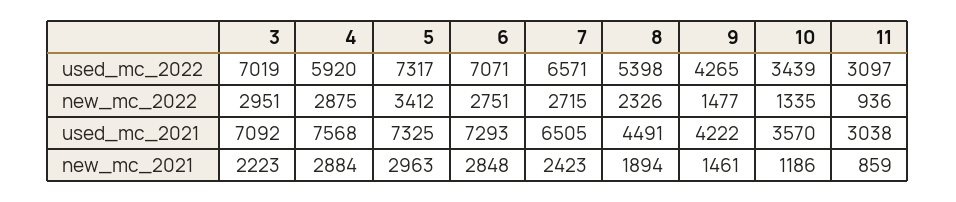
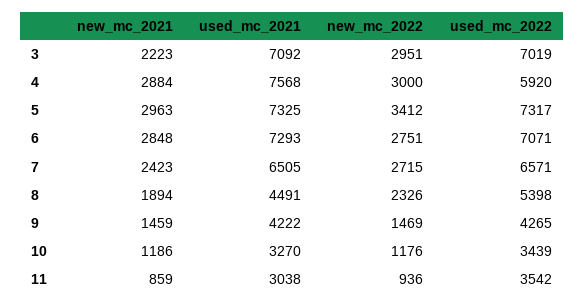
11, used_mc_2022: 3097 -> 3542
4, new_mc_2022: 2875 -> 3000
9, new_mc_2022: 1477 -> 1469
10, new_mc_2022: 1335 -> 1176
10, used_mc_2021: 3570 -> 3270
9, new_mc_2021: 1461 -> 1459

